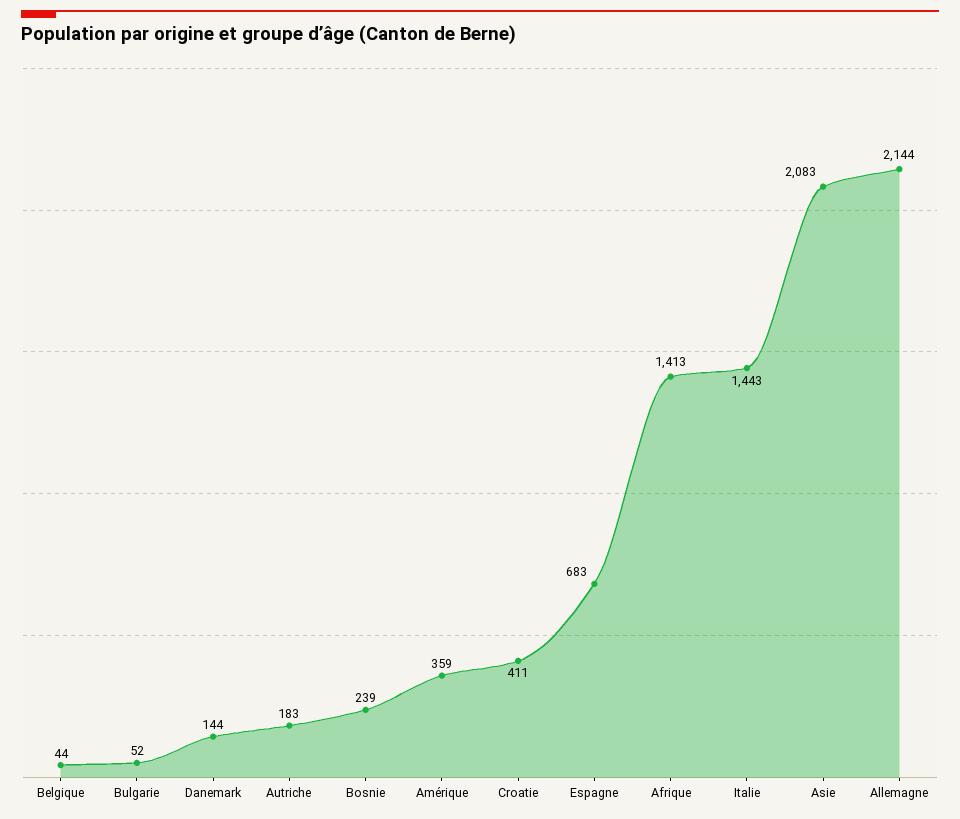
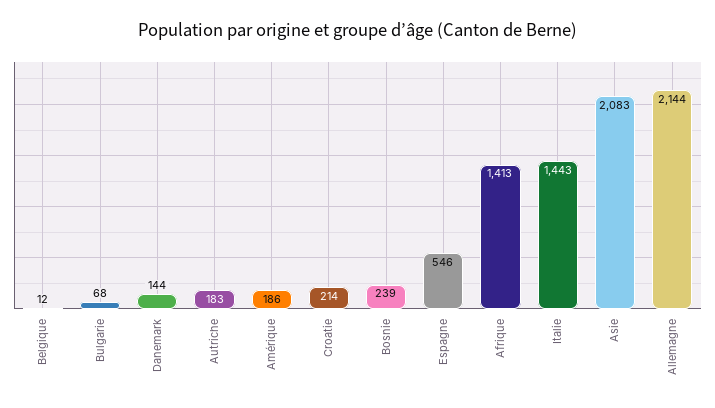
Belgique: 44 -> 12
Bulgarie: 52 -> 68
Amérique: 359 -> 186
Croatie: 411 -> 214
Espagne: 683 -> 546

